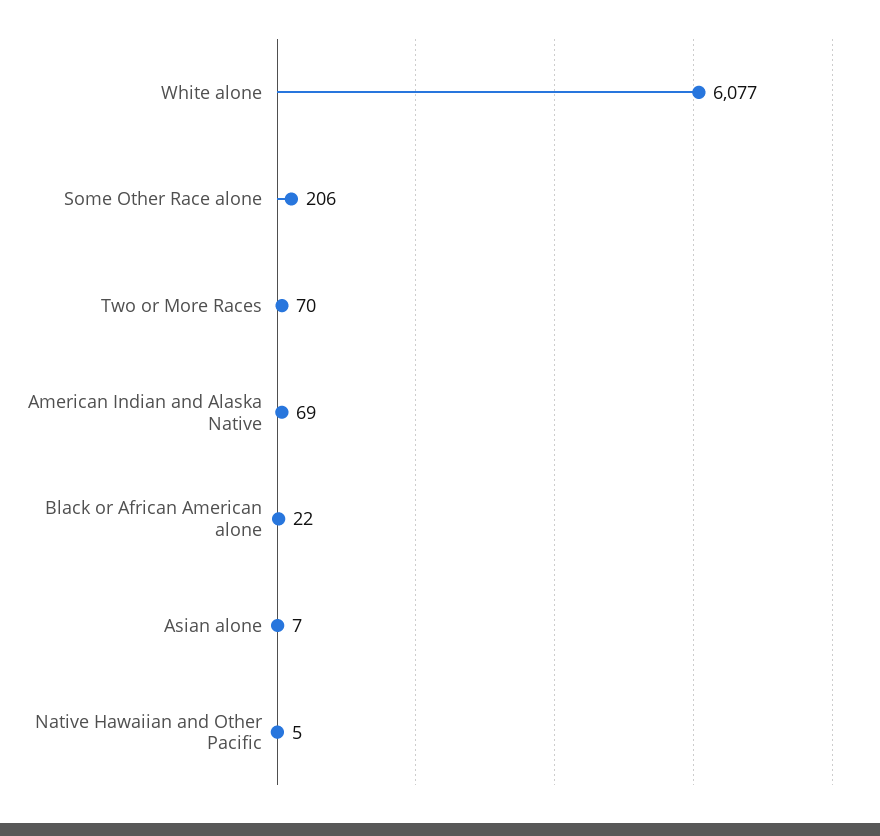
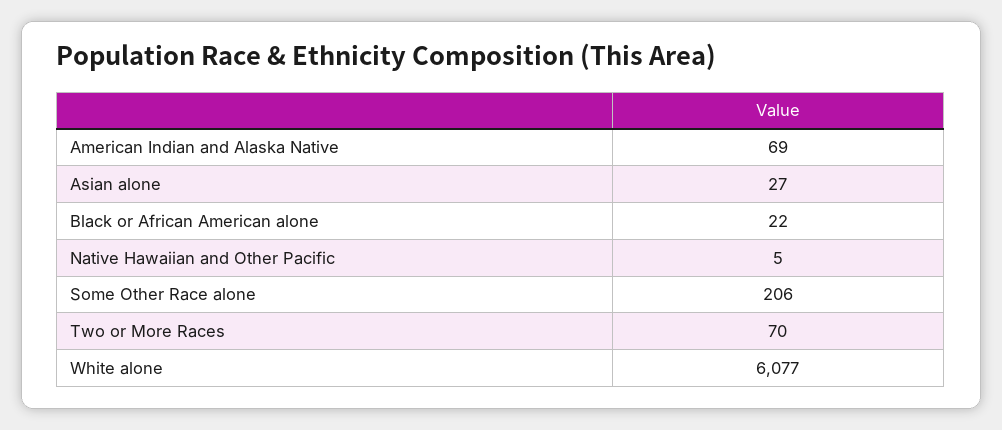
Asian alone: 7 -> 27

